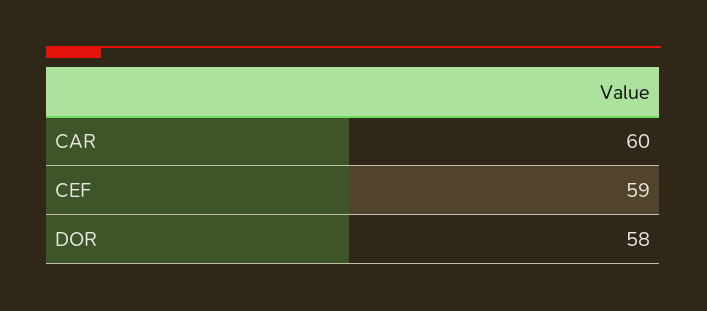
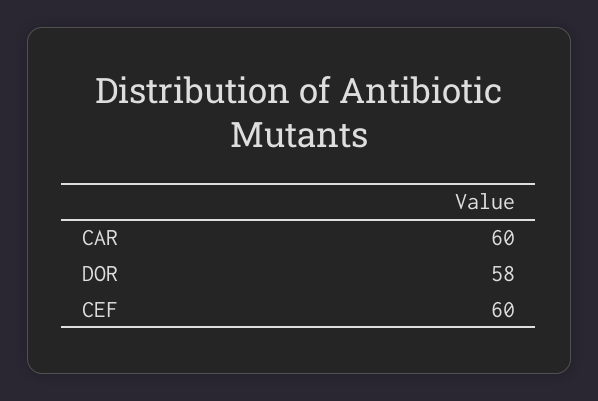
CEF: 59 -> 60

